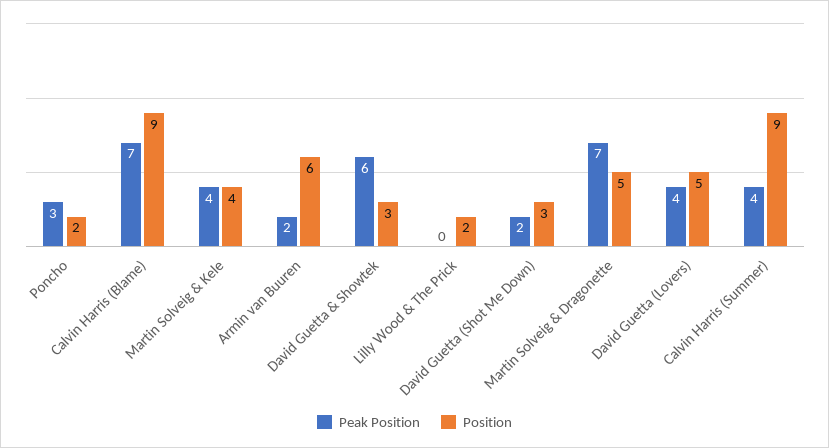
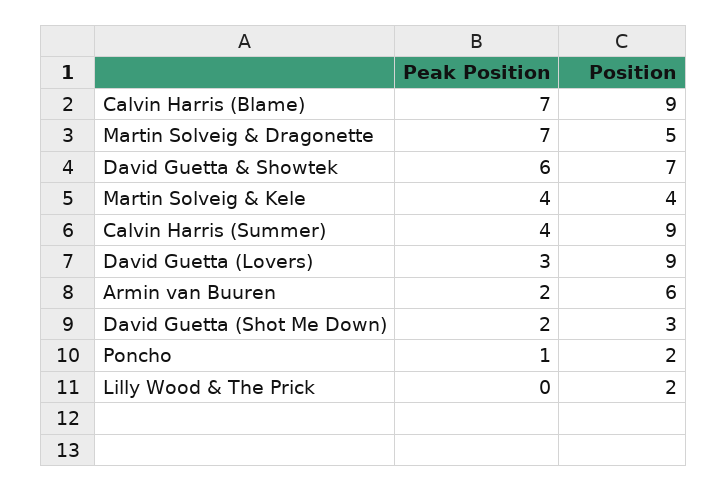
Peak Position, Poncho: 3 -> 1
Position, David Guetta & Showtek: 3 -> 7
Peak Position, David Guetta (Lovers): 4 -> 3
Position, David Guetta (Lovers): 5 -> 9

